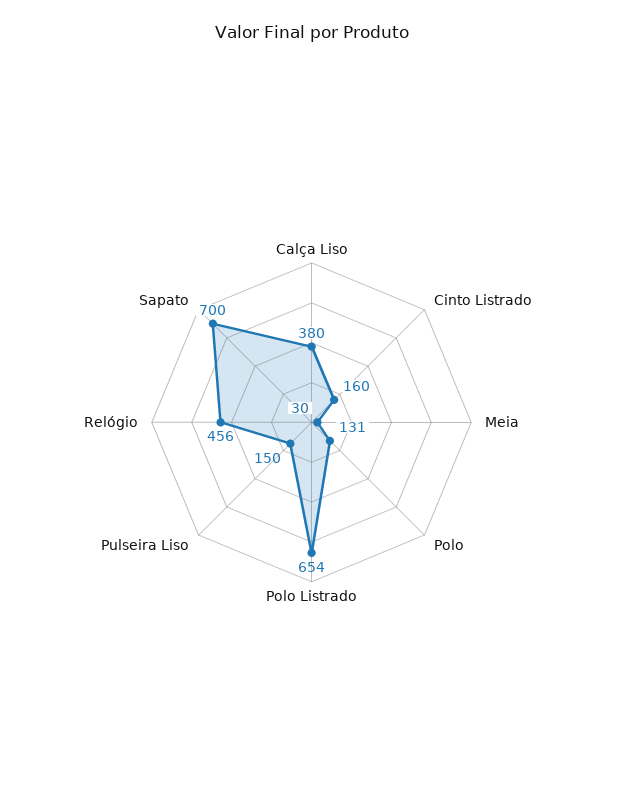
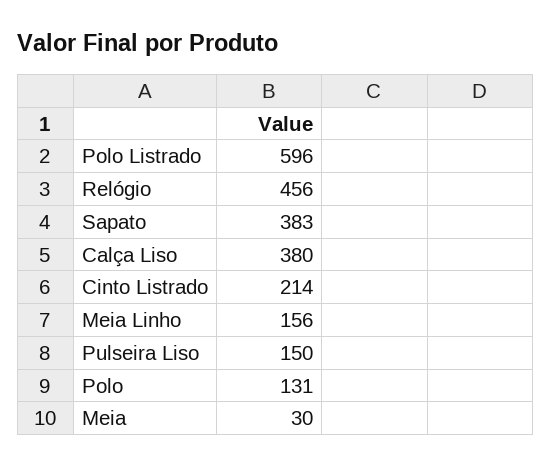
Cinto Listrado: 160 -> 214
Polo Listrado: 654 -> 596
Sapato: 700 -> 383
Meia Linho: none -> 156

